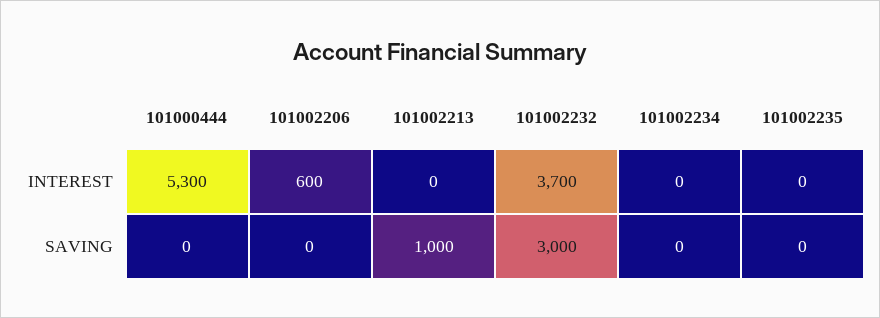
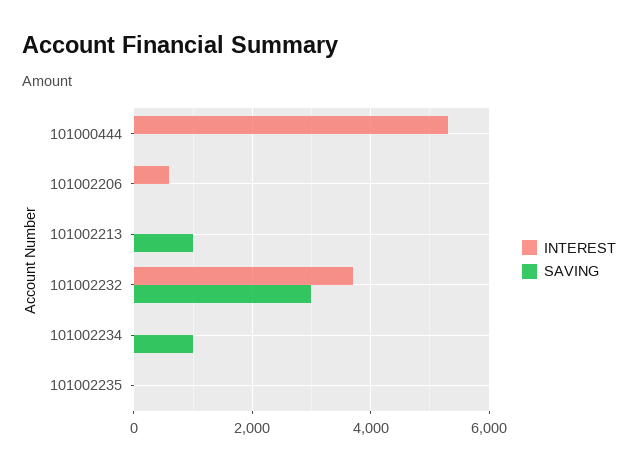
SAVING, 101002234: 0 -> 1000

